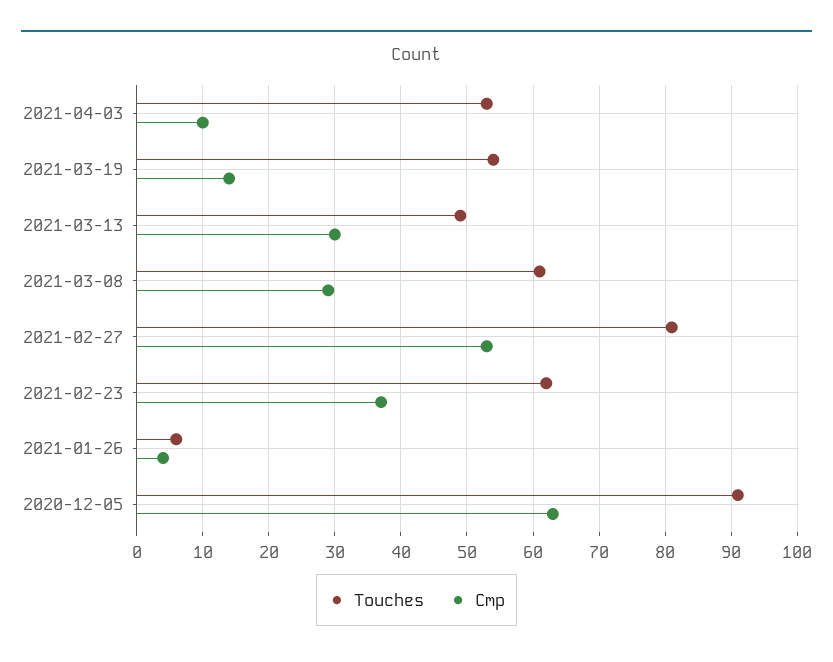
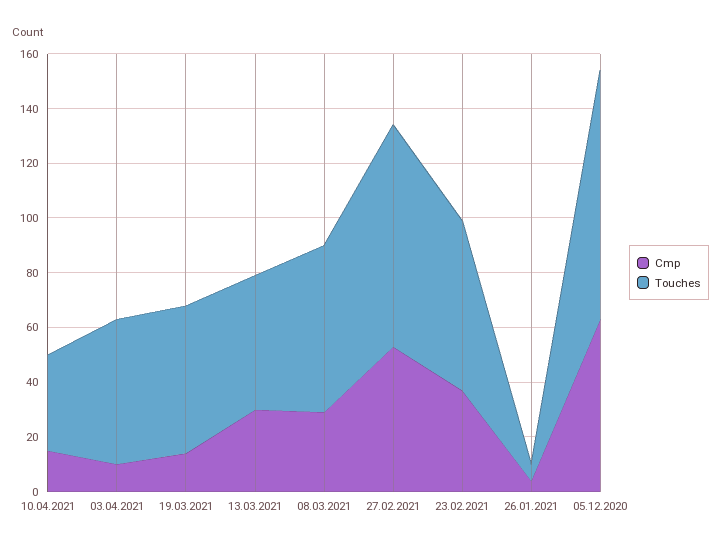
Cmp, 10.04.2021: none -> 15
Touches, 10.04.2021: none -> 35

